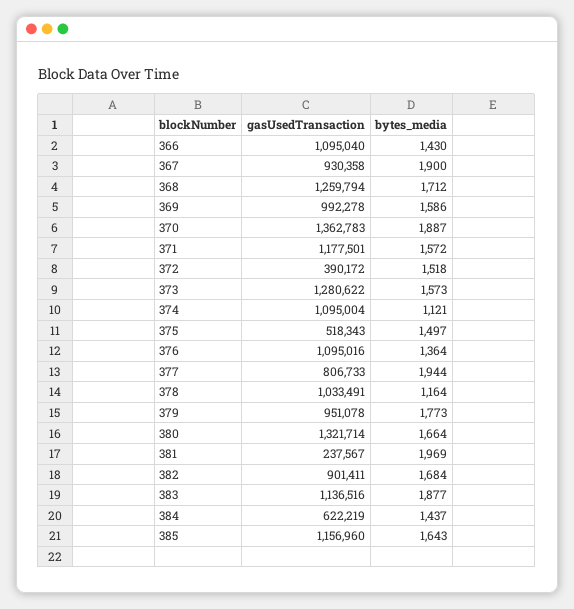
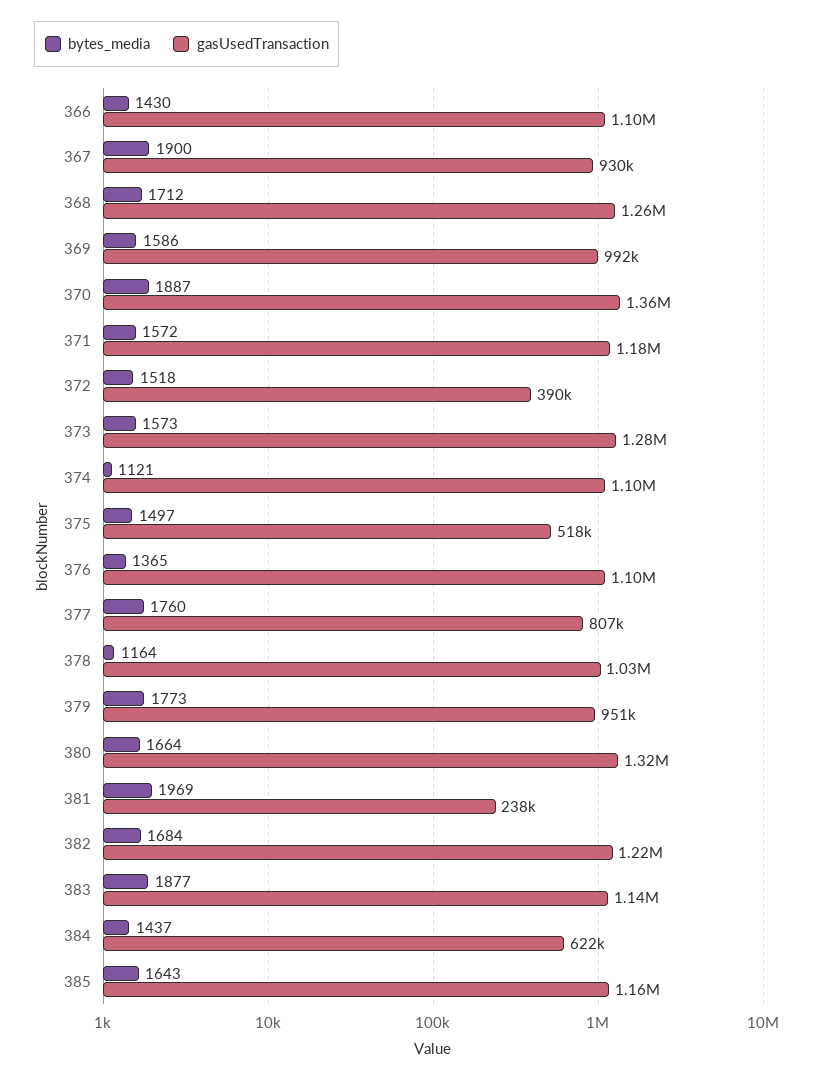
bytes_media, 376: 1364 -> 1365
bytes_media, 377: 1944 -> 1760
gasUsedTransaction, 382: 901411 -> 1220000

